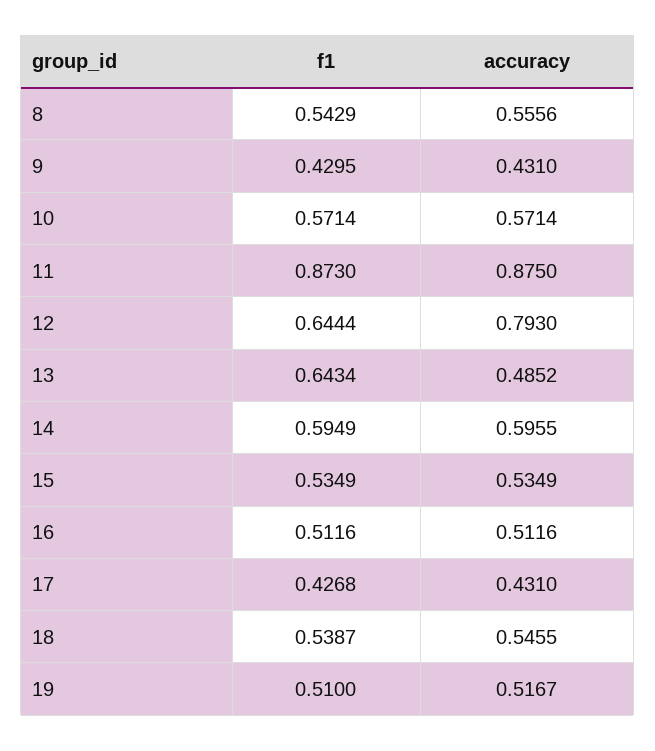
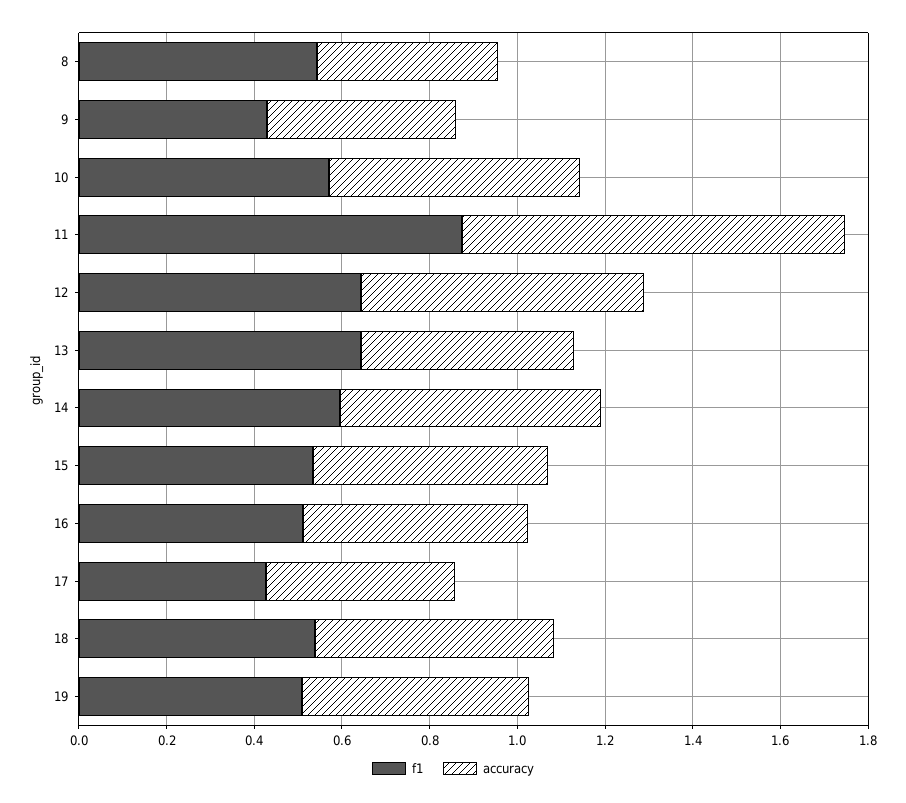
accuracy, 8: 0.5556 -> 0.4
accuracy, 12: 0.793 -> 0.65

